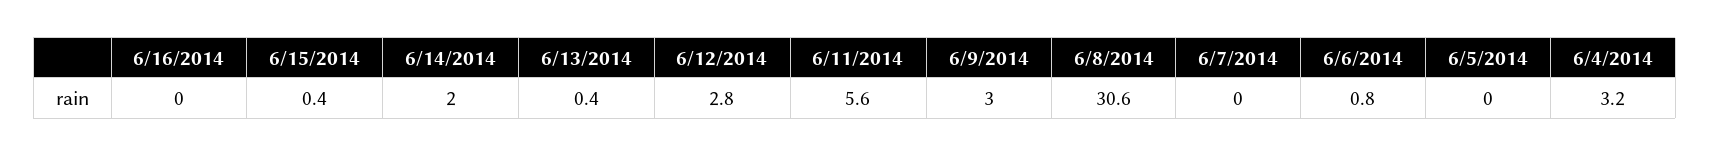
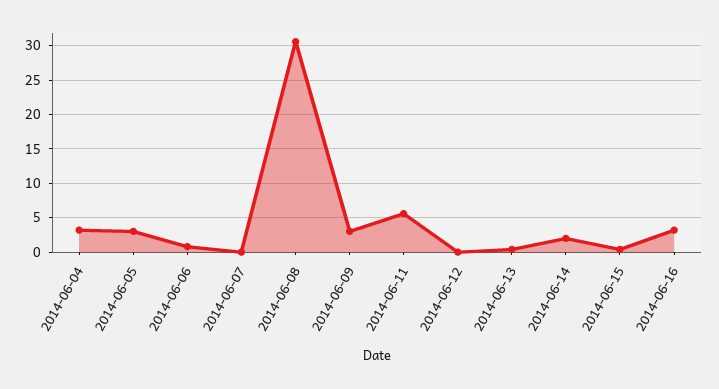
6/16/2014: 0 -> 3
6/12/2014: 2.8 -> 0
6/5/2014: 0 -> 3

